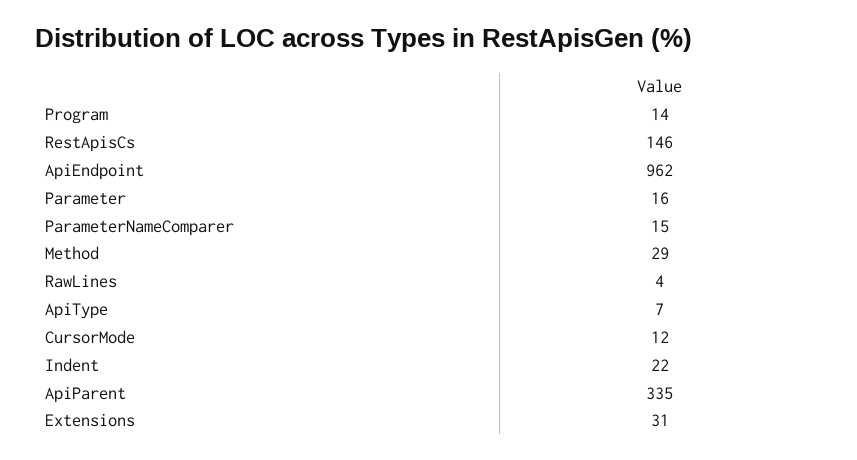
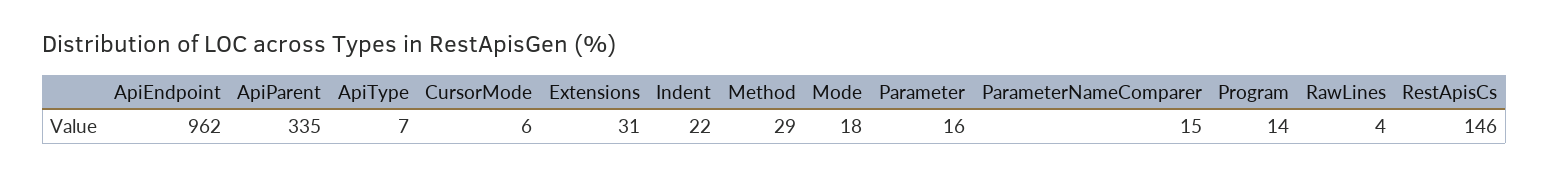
CursorMode: 12 -> 6
Mode: none -> 18

